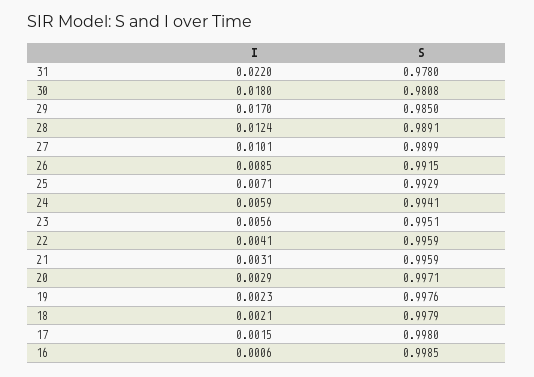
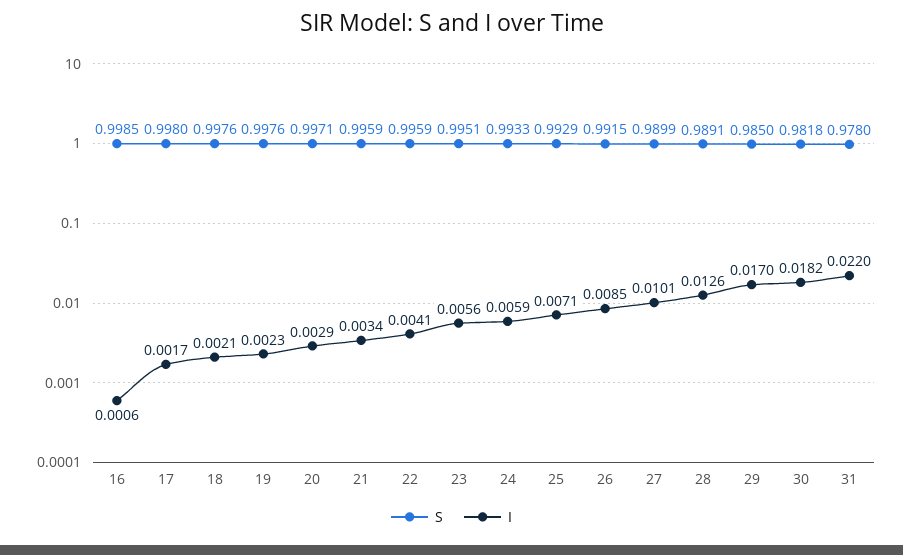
I, 30: 0.018 -> 0.0182
S, 30: 0.9808 -> 0.9818
I, 28: 0.0124 -> 0.0126
S, 24: 0.9941 -> 0.9933
I, 21: 0.0031 -> 0.0034
S, 18: 0.9979 -> 0.9976
I, 17: 0.0015 -> 0.0017

